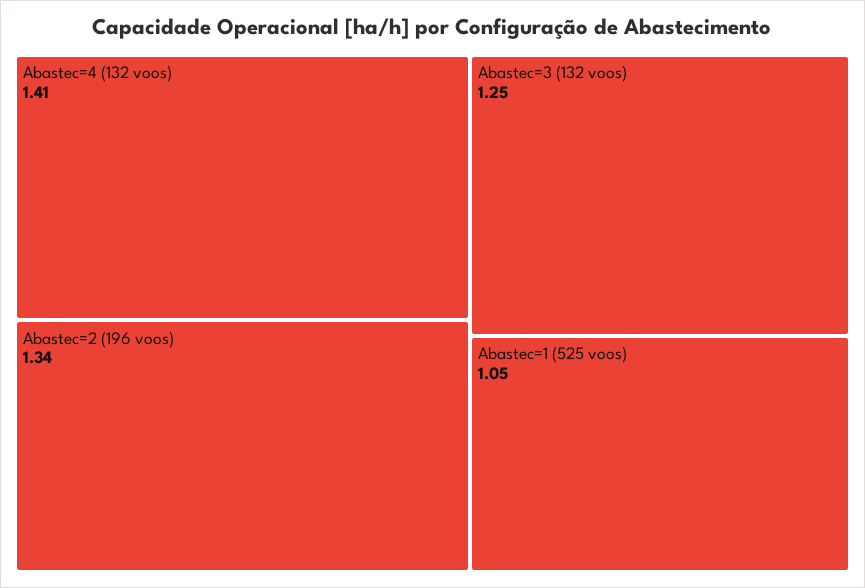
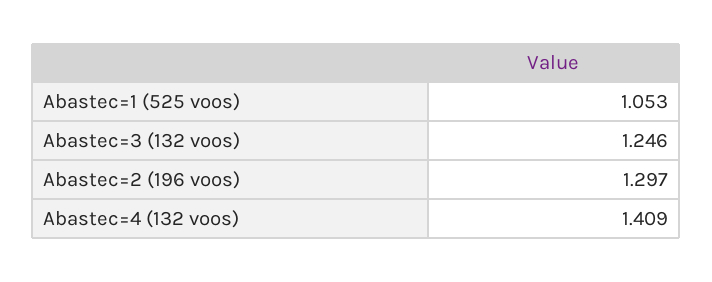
Abastec=2 (196 voos): 1.34 -> 1.297

